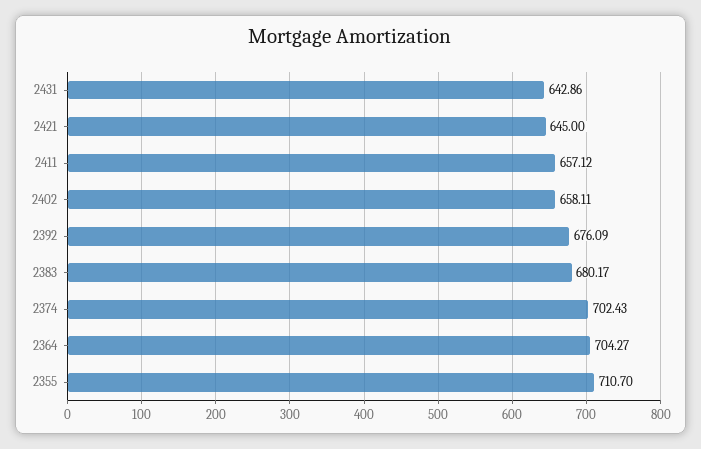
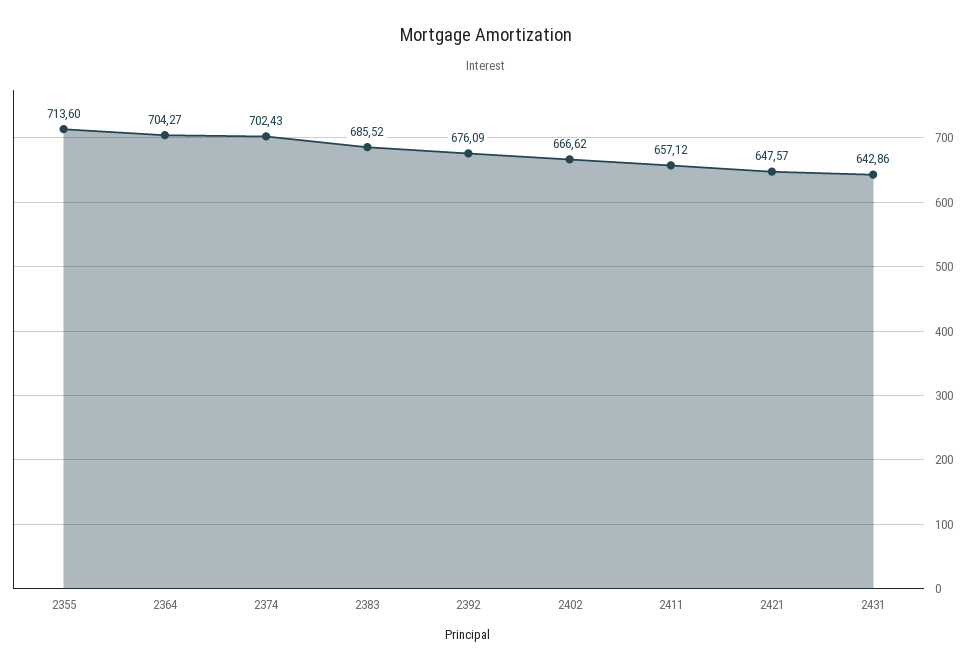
2421: 645 -> 647.57
2402: 658.11 -> 666.62
2383: 680.17 -> 685.52
2355: 710.7 -> 713.6

